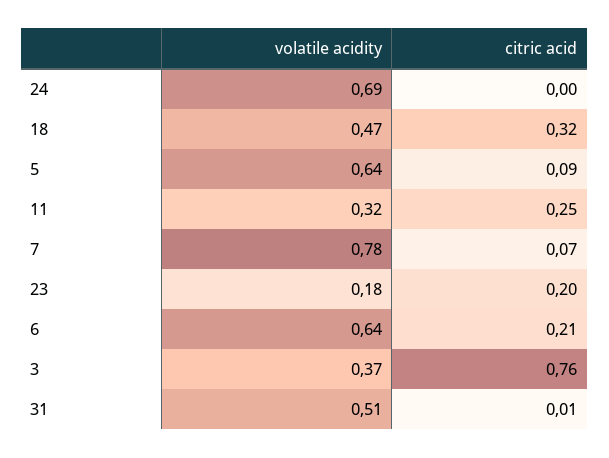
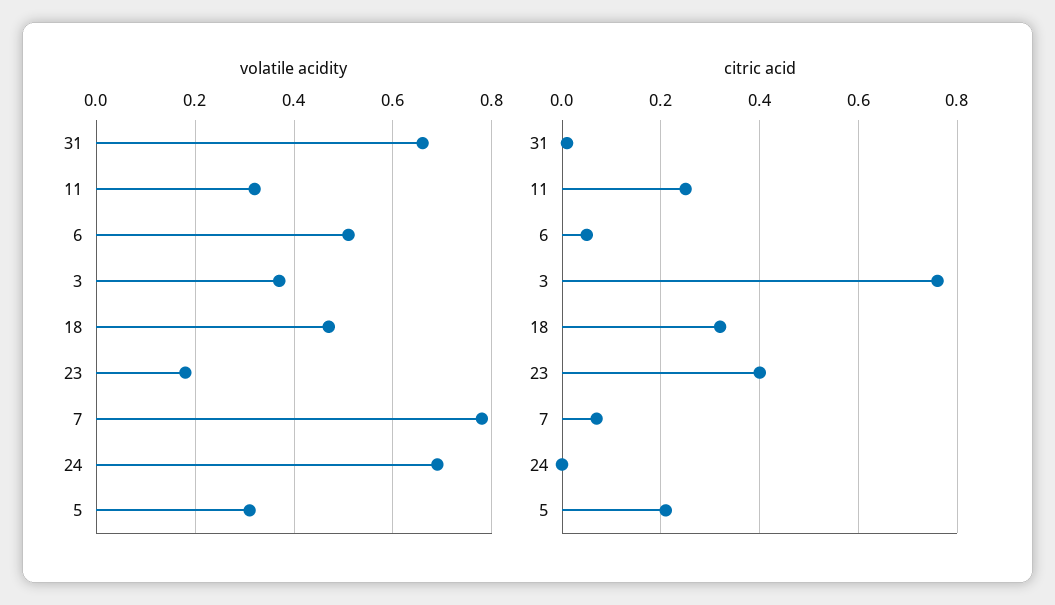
volatile acidity, 5: 0.64 -> 0.3
citric acid, 5: 0.09 -> 0.2
citric acid, 23: 0.2 -> 0.4
volatile acidity, 6: 0.64 -> 0.5
citric acid, 6: 0.21 -> 0.05
volatile acidity, 31: 0.51 -> 0.65

